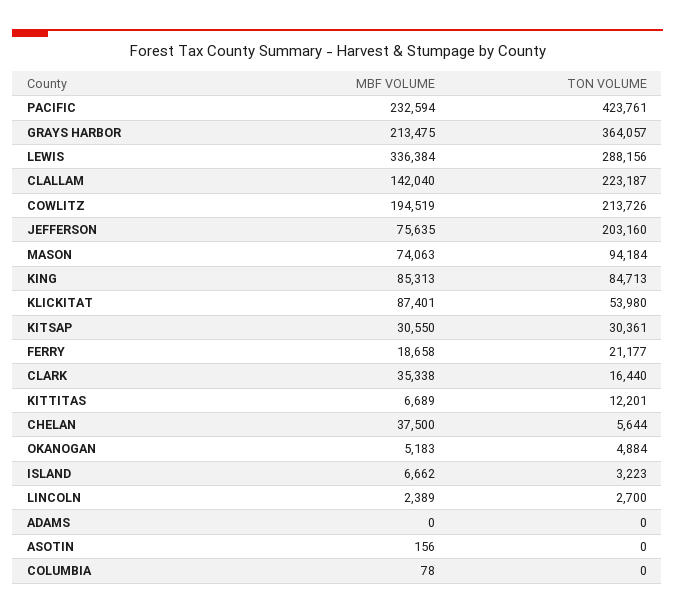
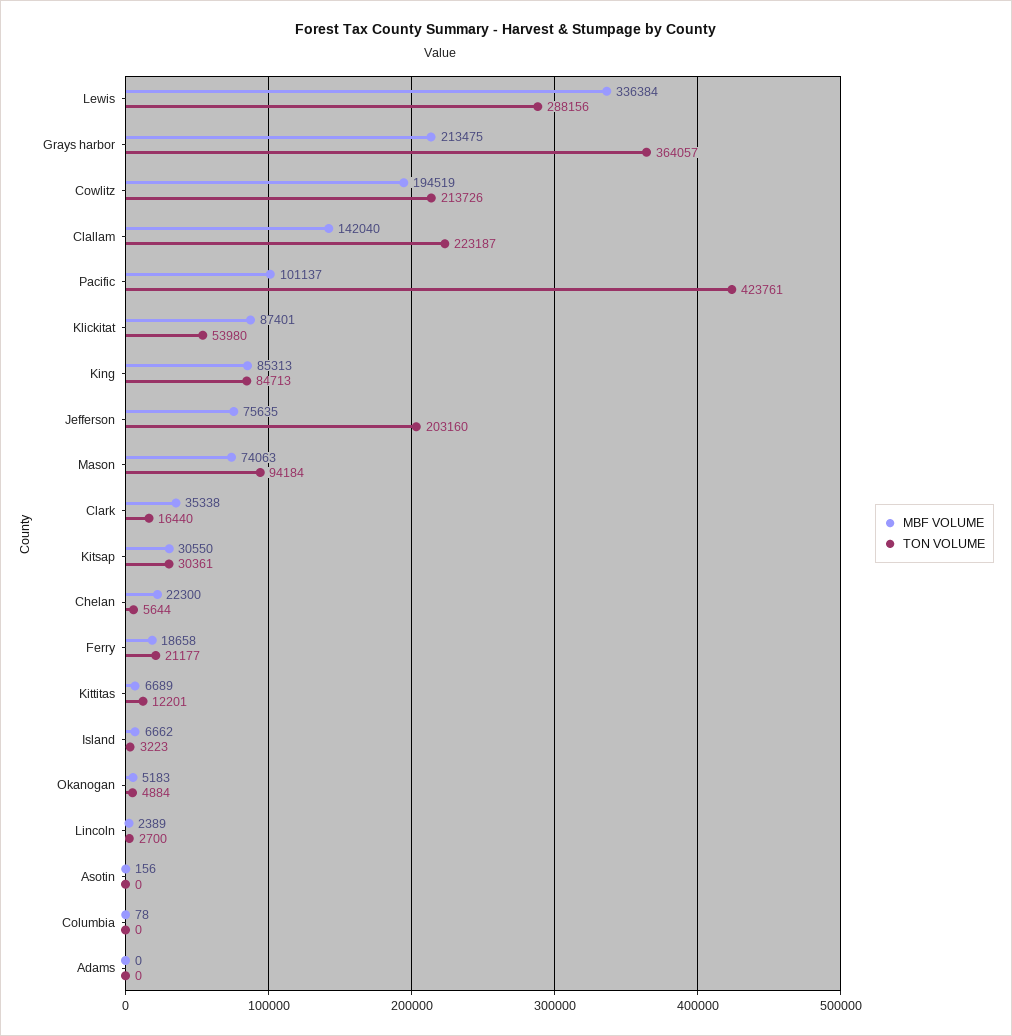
MBF VOLUME, PACIFIC: 232594 -> 101137
MBF VOLUME, CHELAN: 37500 -> 22300

